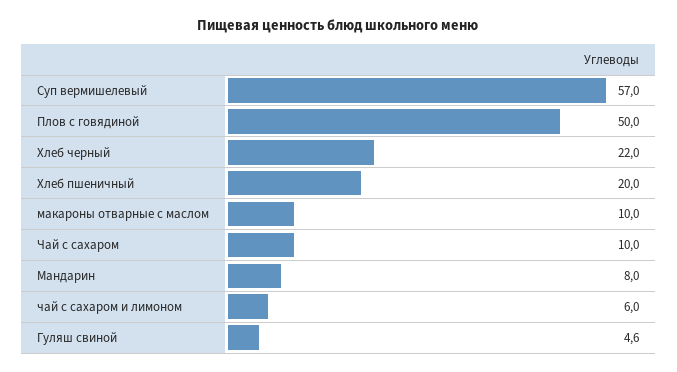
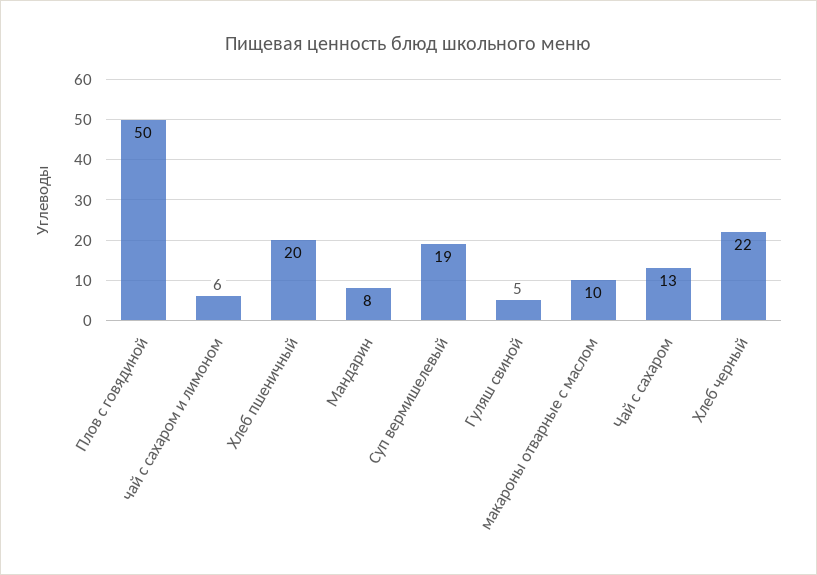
Суп вермишелевый: 57 -> 19
Чай с сахаром: 10 -> 13

